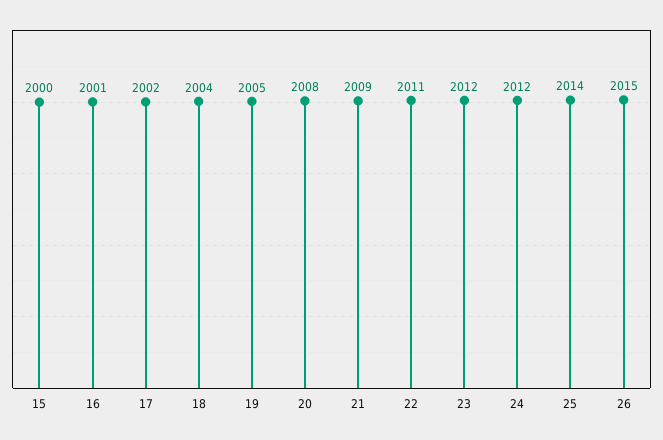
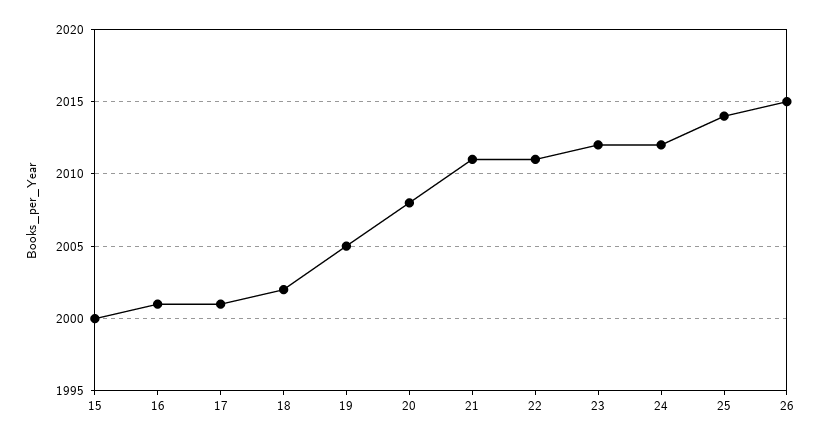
17: 2002 -> 2001
18: 2004 -> 2002
21: 2009 -> 2011

